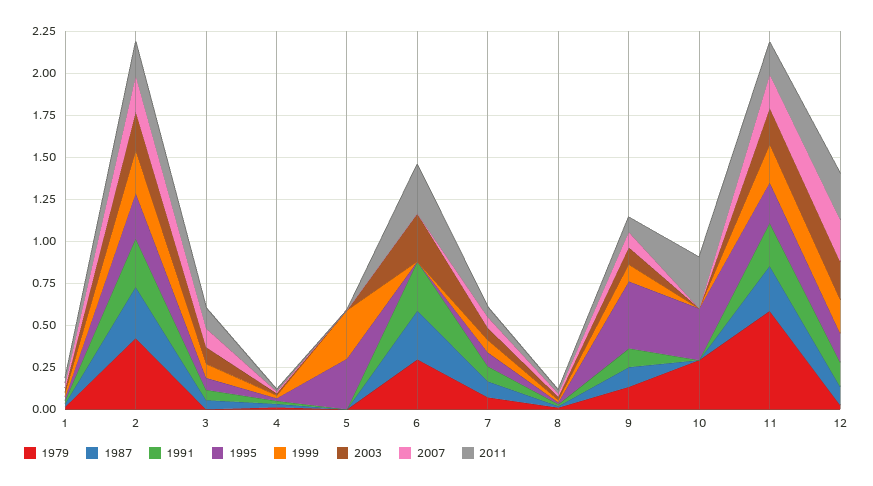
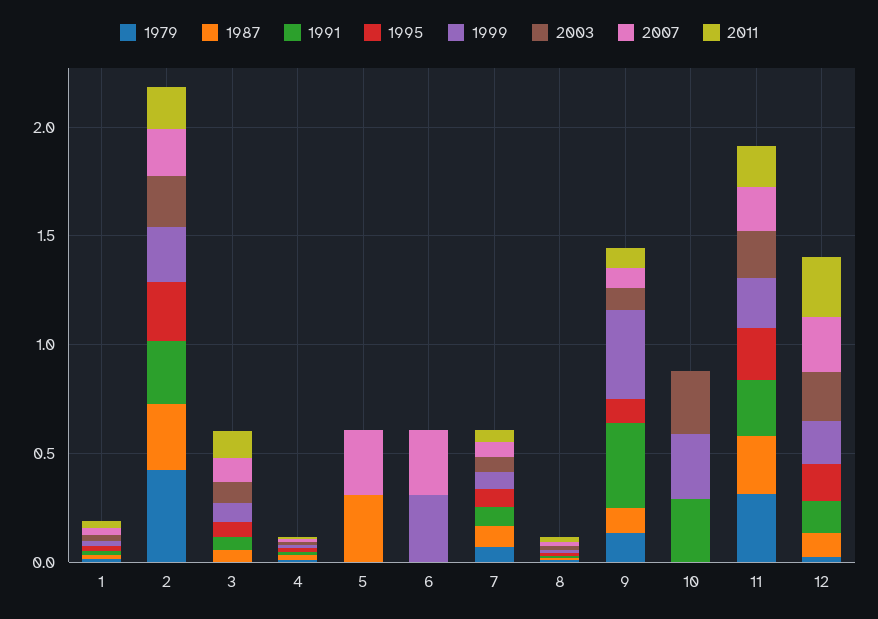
1987, 5: 0 -> 0.3
1995, 5: 0.3 -> 0
1999, 5: 0.3 -> 0
2007, 5: 0 -> 0.3
1979, 6: 0.3 -> 0
1987, 6: 0.3 -> 0
1991, 6: 0.3 -> 0
1999, 6: 0 -> 0.3
2003, 6: 0.3 -> 0
2007, 6: 0 -> 0.3
2011, 6: 0.3 -> 0
1991, 9: 0.1 -> 0.4
1995, 9: 0.4 -> 0.1
1999, 9: 0.1 -> 0.4
1979, 10: 0.3 -> 0
1991, 10: 0 -> 0.3
1995, 10: 0.3 -> 0
1999, 10: 0 -> 0.3
2003, 10: 0 -> 0.3
2011, 10: 0.3 -> 0
1979, 11: 0.6 -> 0.3

